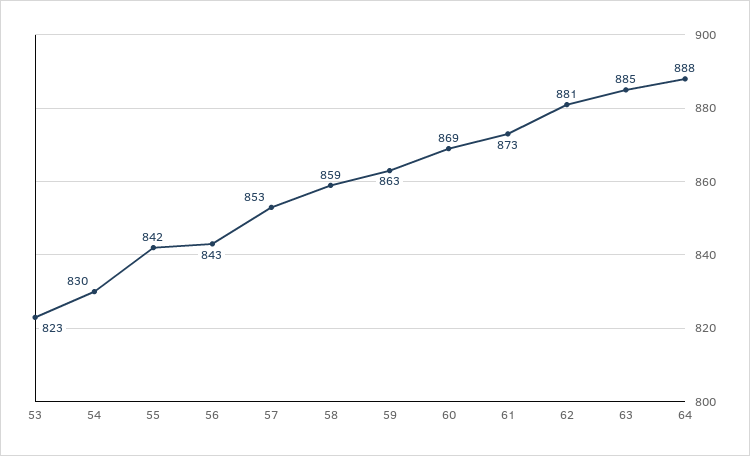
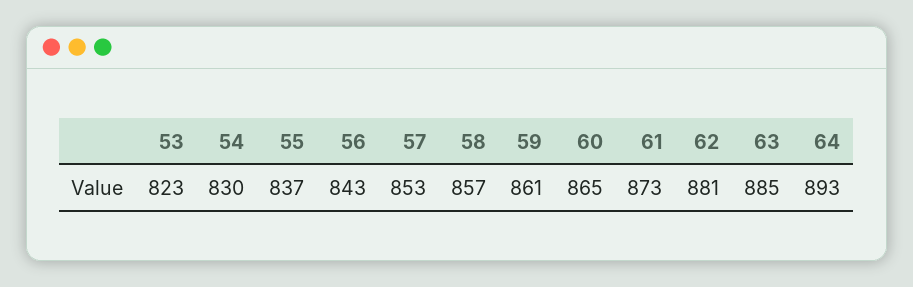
55: 842 -> 837
58: 859 -> 857
59: 863 -> 861
60: 869 -> 865
64: 888 -> 893

